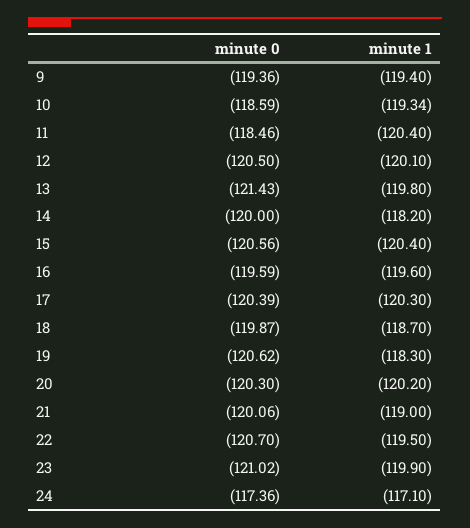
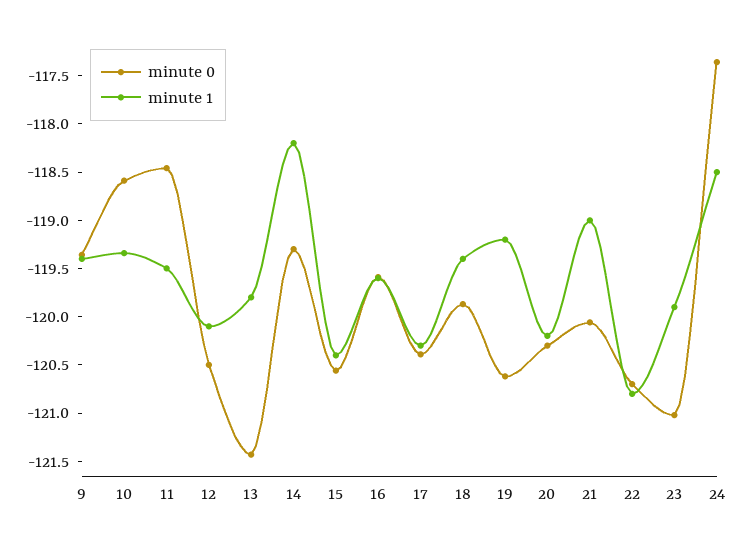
minute 1, 11: -120.4 -> -119.5
minute 0, 14: -120 -> -119.3
minute 1, 18: -118.7 -> -119.4
minute 1, 19: -118.3 -> -119.2
minute 1, 22: -119.5 -> -120.8
minute 1, 24: -117.1 -> -118.5

